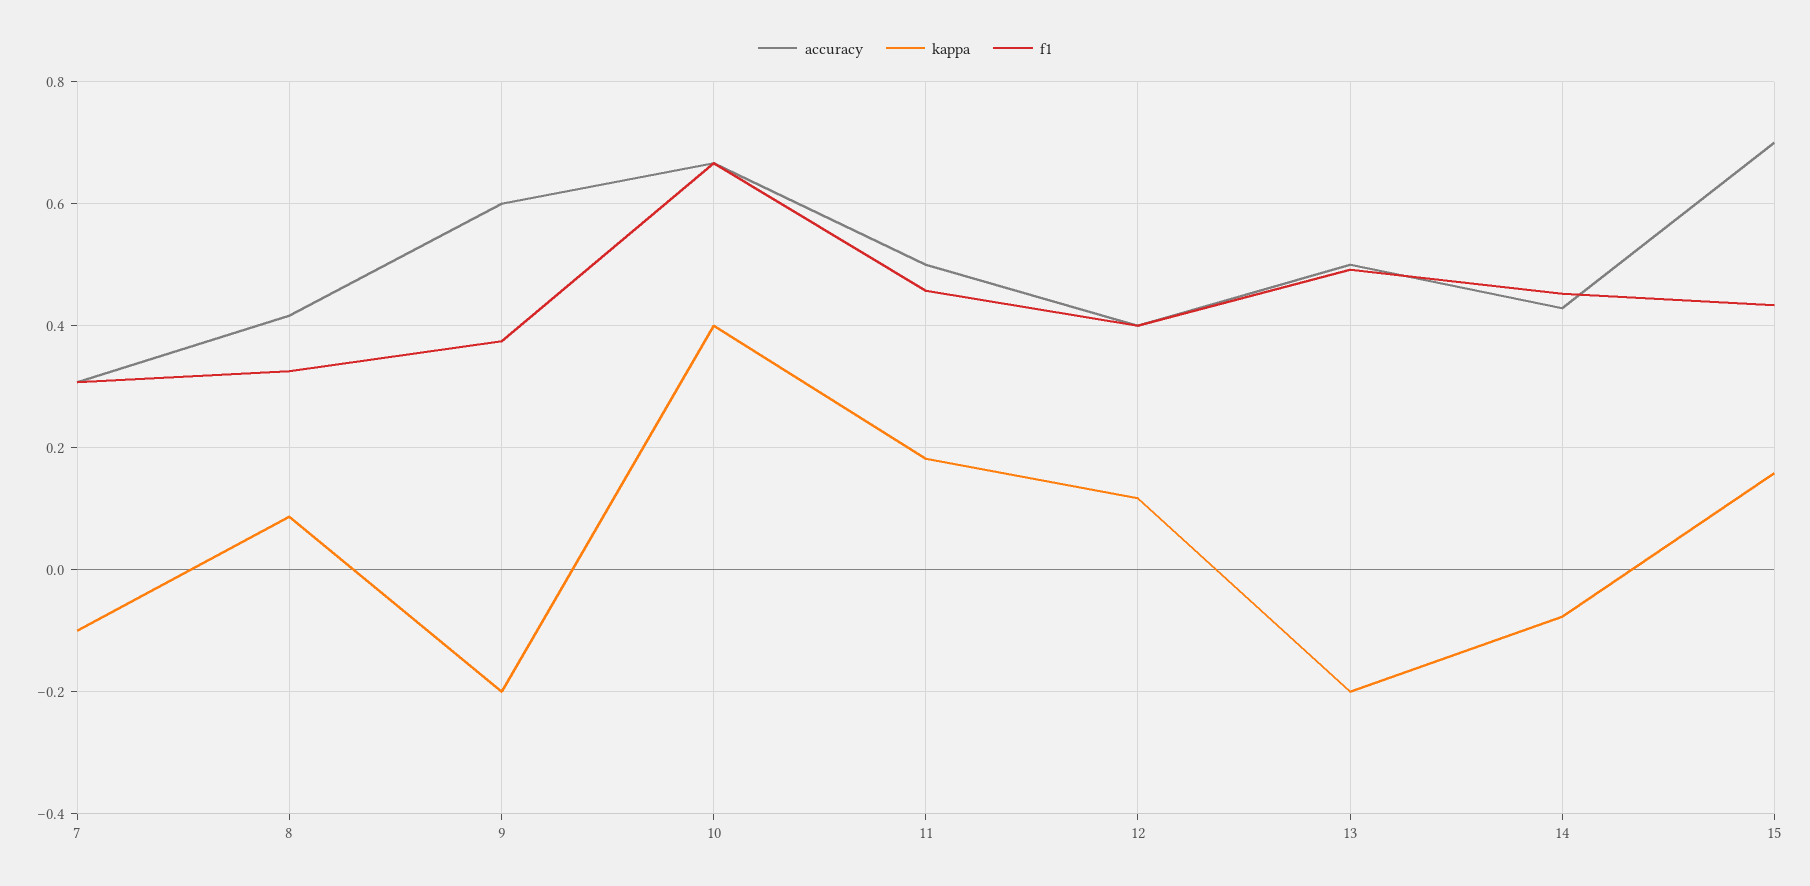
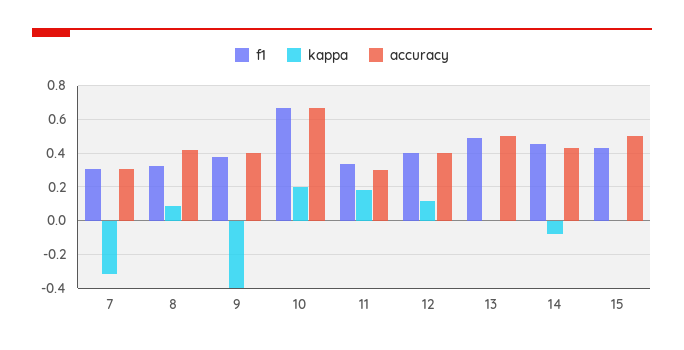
kappa, 7: -0.1 -> -0.3
accuracy, 9: 0.6 -> 0.4
kappa, 9: -0.2 -> -0.4
kappa, 10: 0.4 -> 0.2
accuracy, 11: 0.5 -> 0.3
f1, 11: 0.46 -> 0.35
kappa, 13: -0.2 -> 0
accuracy, 15: 0.7 -> 0.5
kappa, 15: 0.16 -> 0

